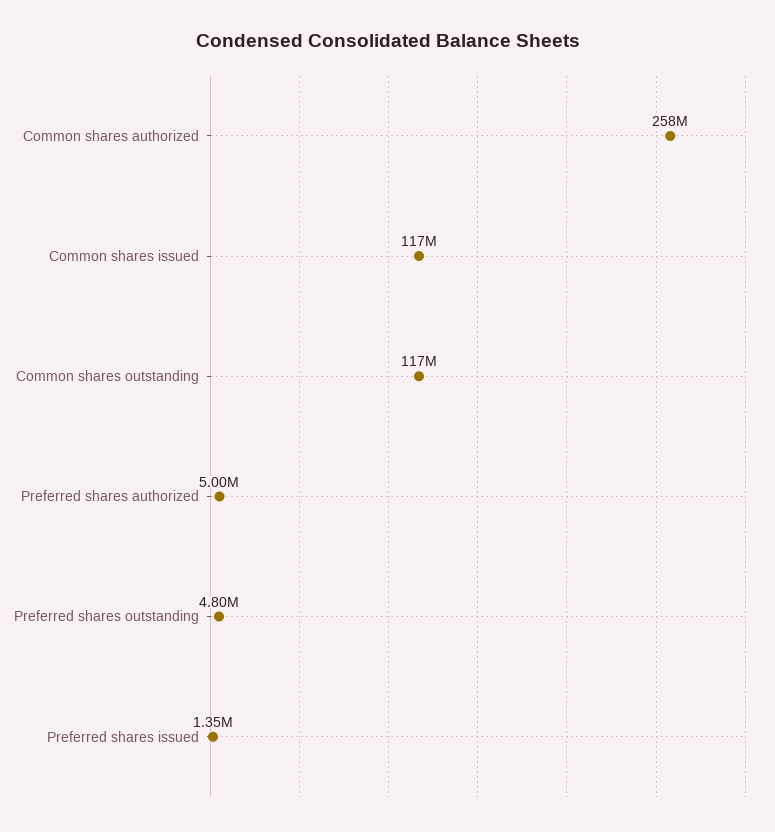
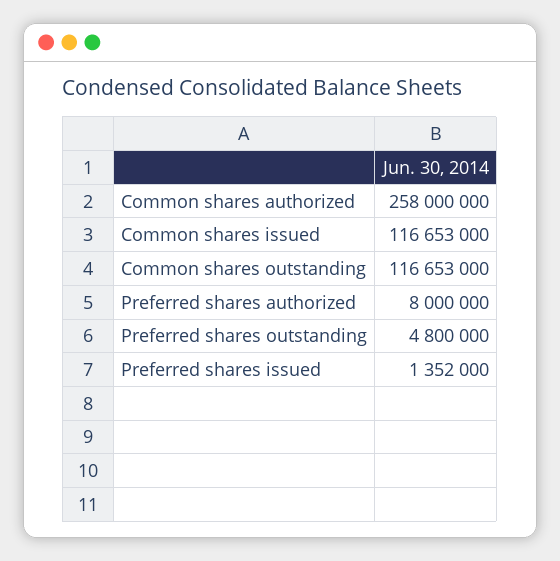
Preferred shares authorized: 5000000 -> 8000000

